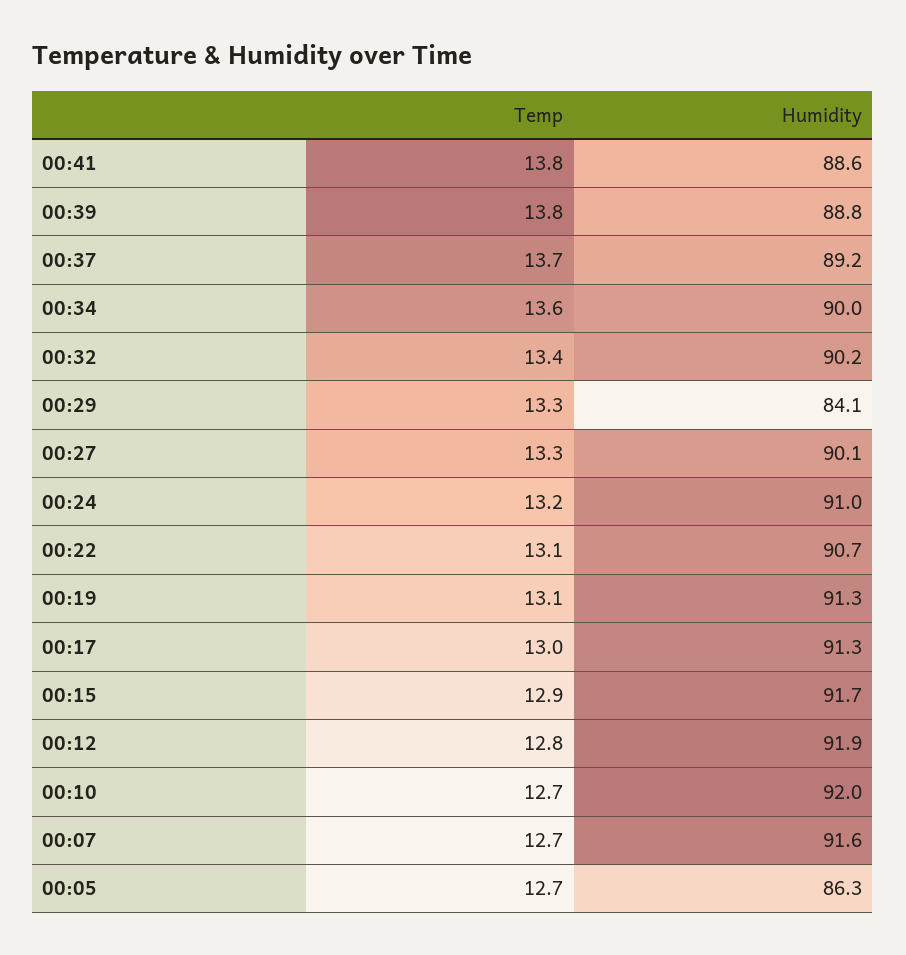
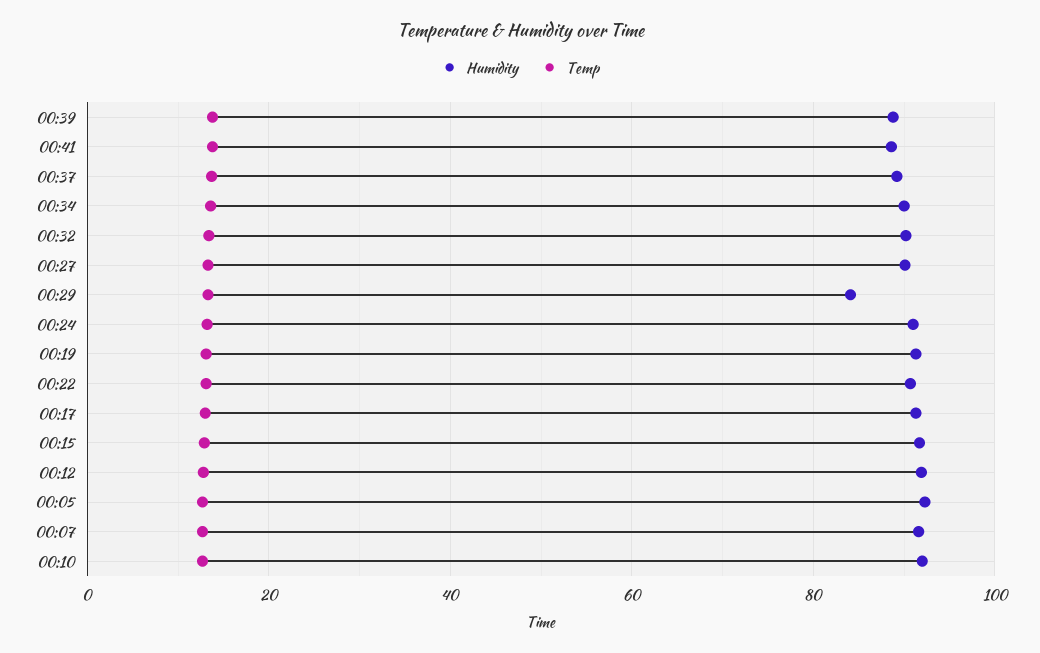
Humidity, 00:05: 86.3 -> 92

